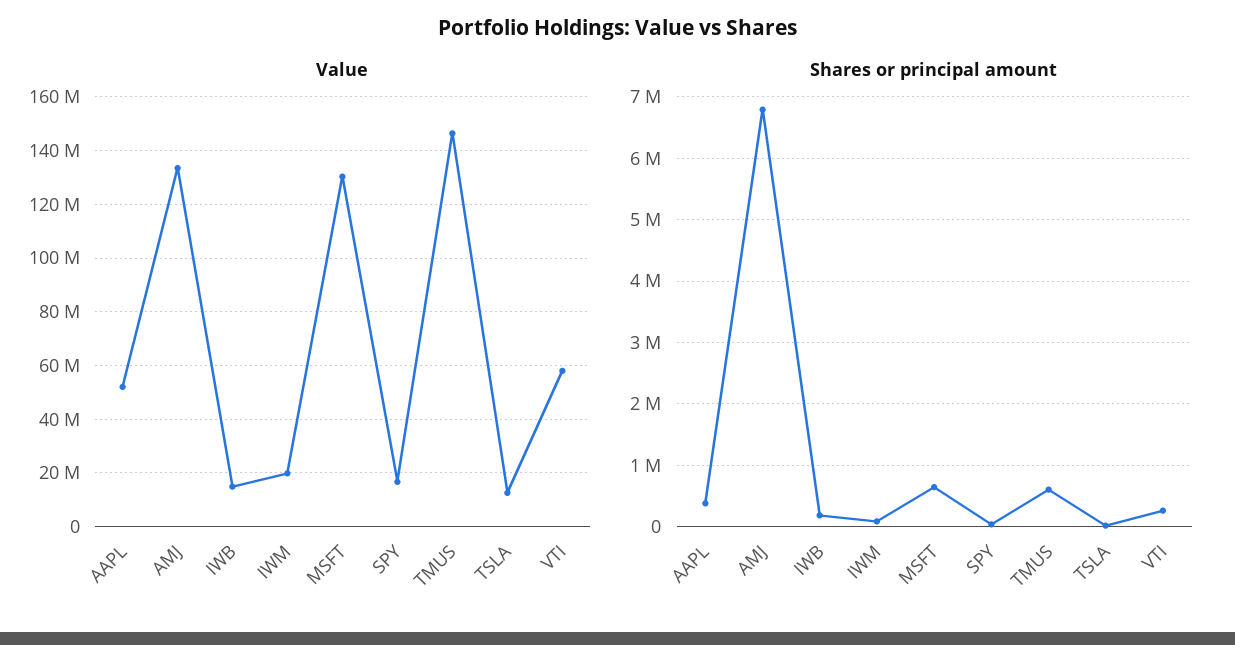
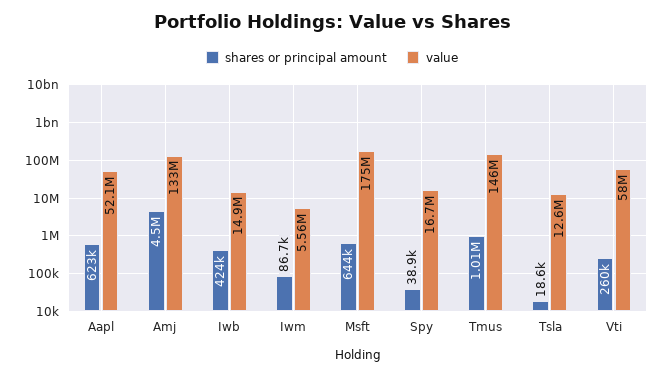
Value, IWM: 20000000 -> 5560000
Value, MSFT: 130000000 -> 175000000
Shares or principal amount, AAPL: 400000 -> 623000
Shares or principal amount, AMJ: 6800000 -> 4500000
Shares or principal amount, IWB: 200000 -> 424000
Shares or principal amount, TMUS: 600000 -> 1010000

